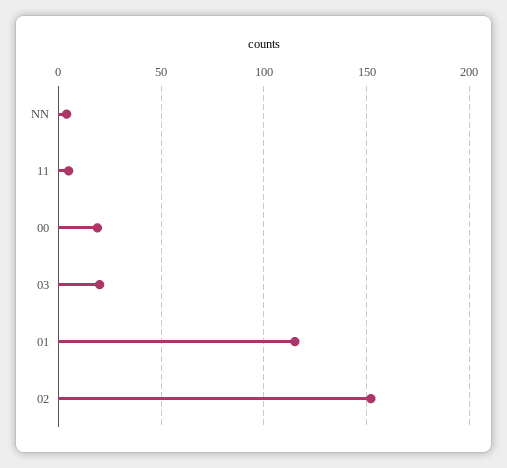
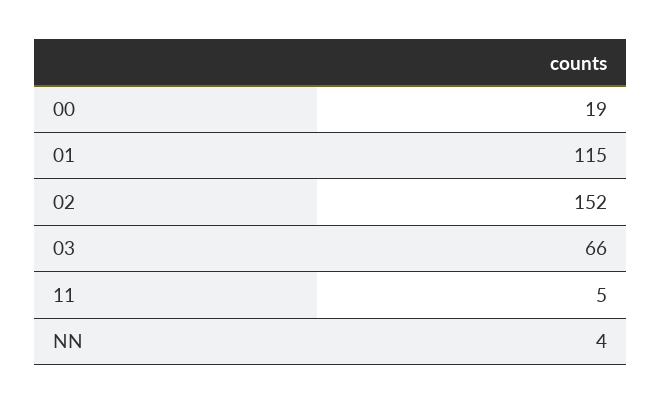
03: 20 -> 66

